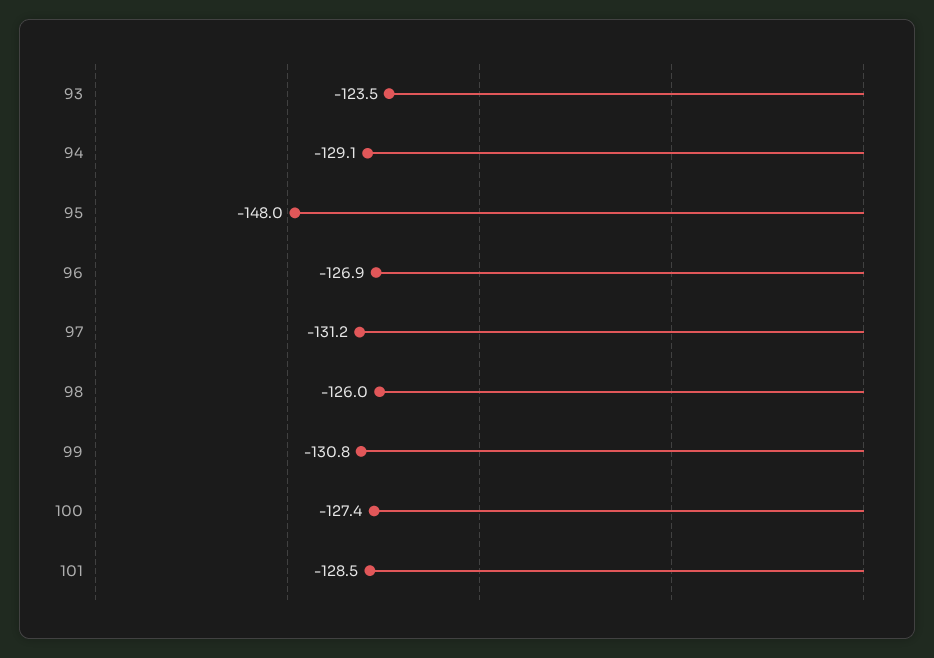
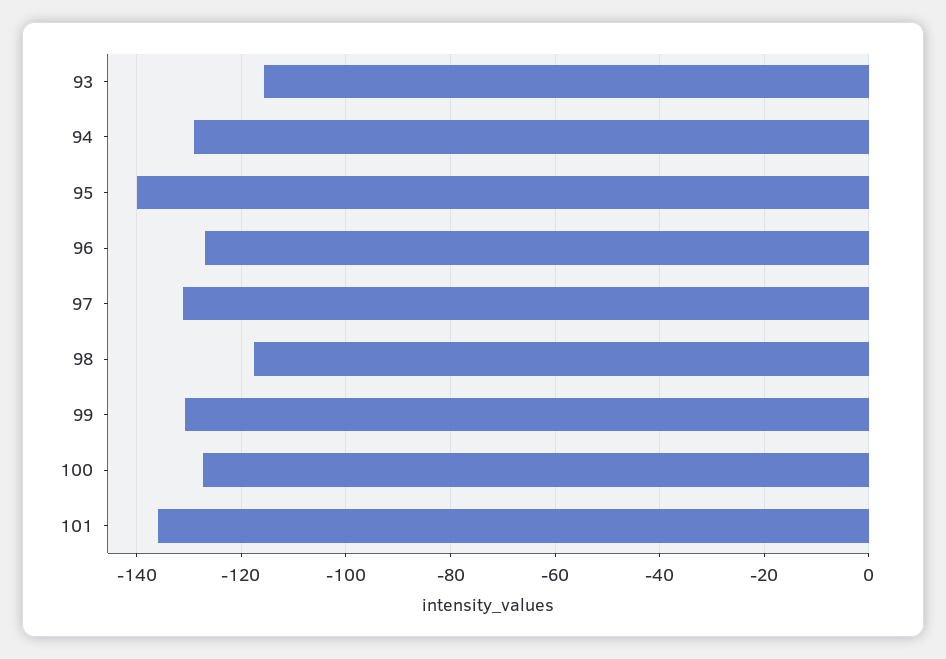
93: -123.5 -> -116
95: -148 -> -140
98: -126 -> -118
101: -128.5 -> -136

